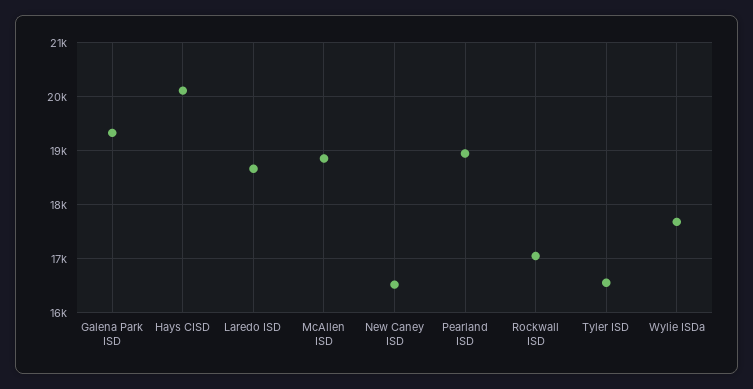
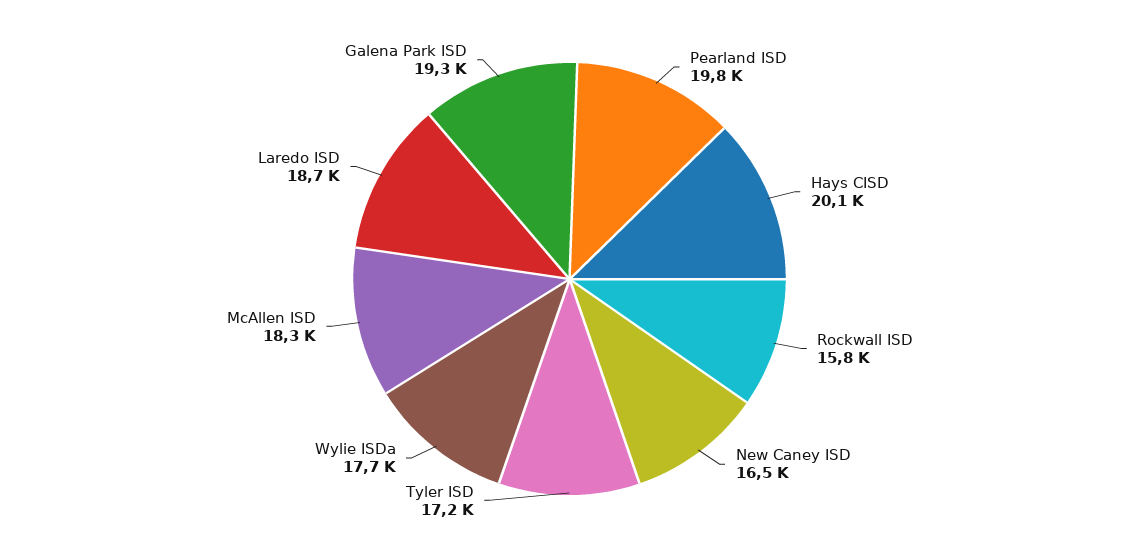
McAllen ISD: 18800 -> 18300
Pearland ISD: 19000 -> 19800
Rockwall ISD: 17000 -> 15800
Tyler ISD: 16600 -> 17200

